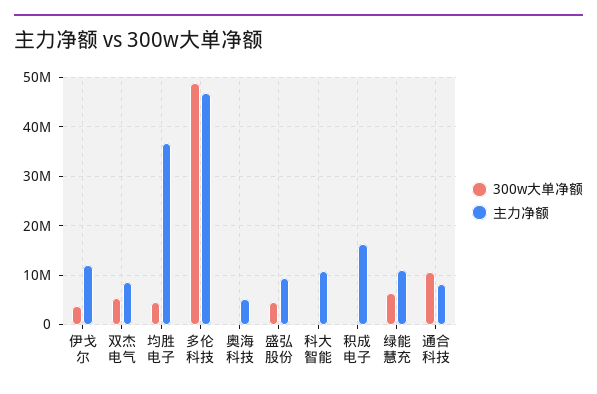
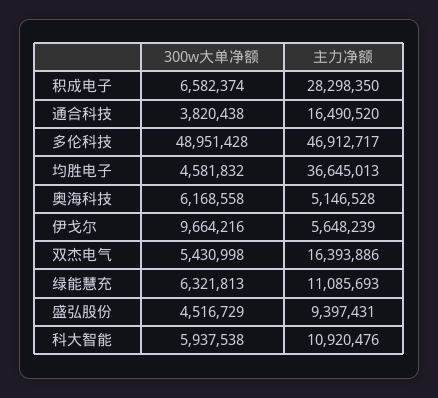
300w大单净额, 伊戈尔: 4000000 -> 9664216
主力净额, 伊戈尔: 12000000 -> 5648239
主力净额, 双杰电气: 8000000 -> 16393886
300w大单净额, 奥海科技: 0 -> 6168558
300w大单净额, 科大智能: 0 -> 5937538
300w大单净额, 积成电子: 0 -> 6582374
主力净额, 积成电子: 16000000 -> 28298350
300w大单净额, 通合科技: 10000000 -> 3820438
主力净额, 通合科技: 8000000 -> 16490520

